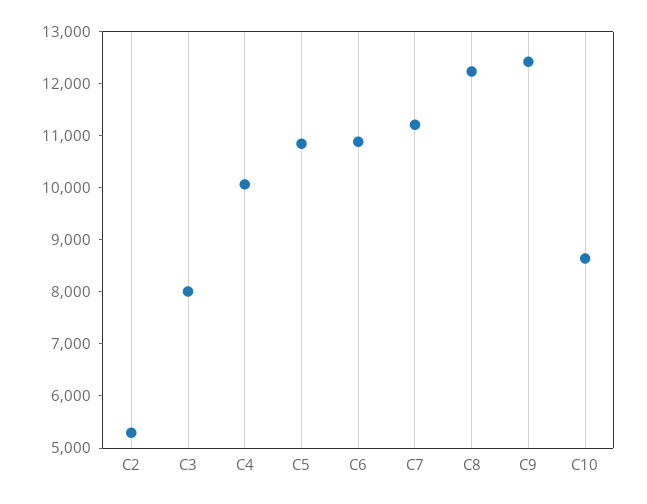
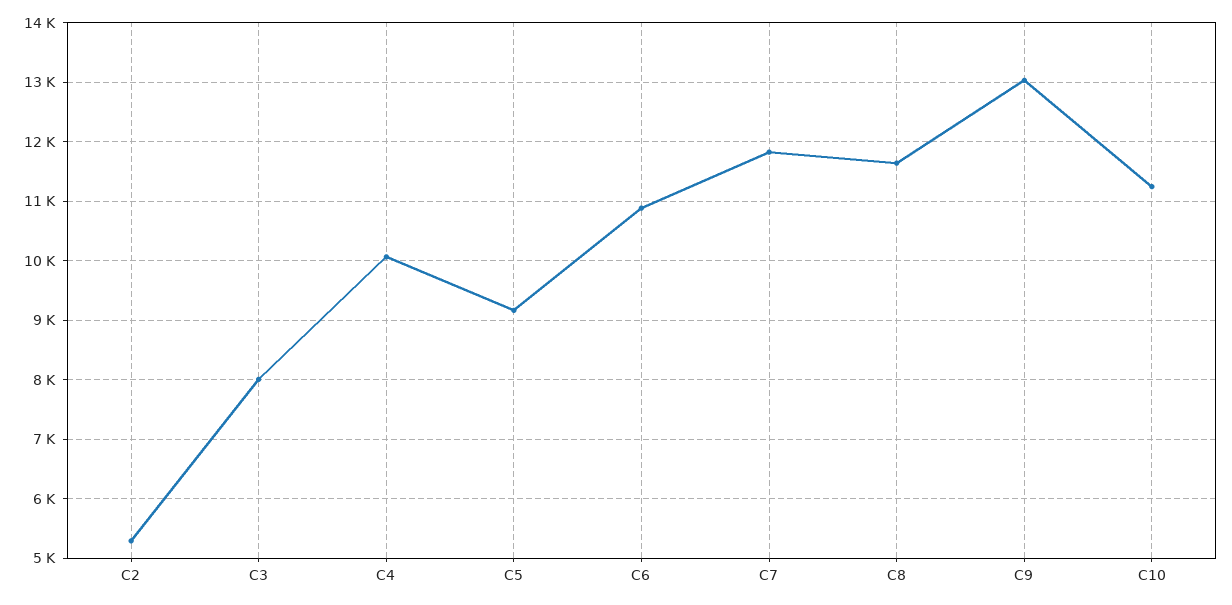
C5: 10800 -> 9200
C7: 11200 -> 11800
C8: 12200 -> 11600
C9: 12400 -> 13000
C10: 8600 -> 11200

